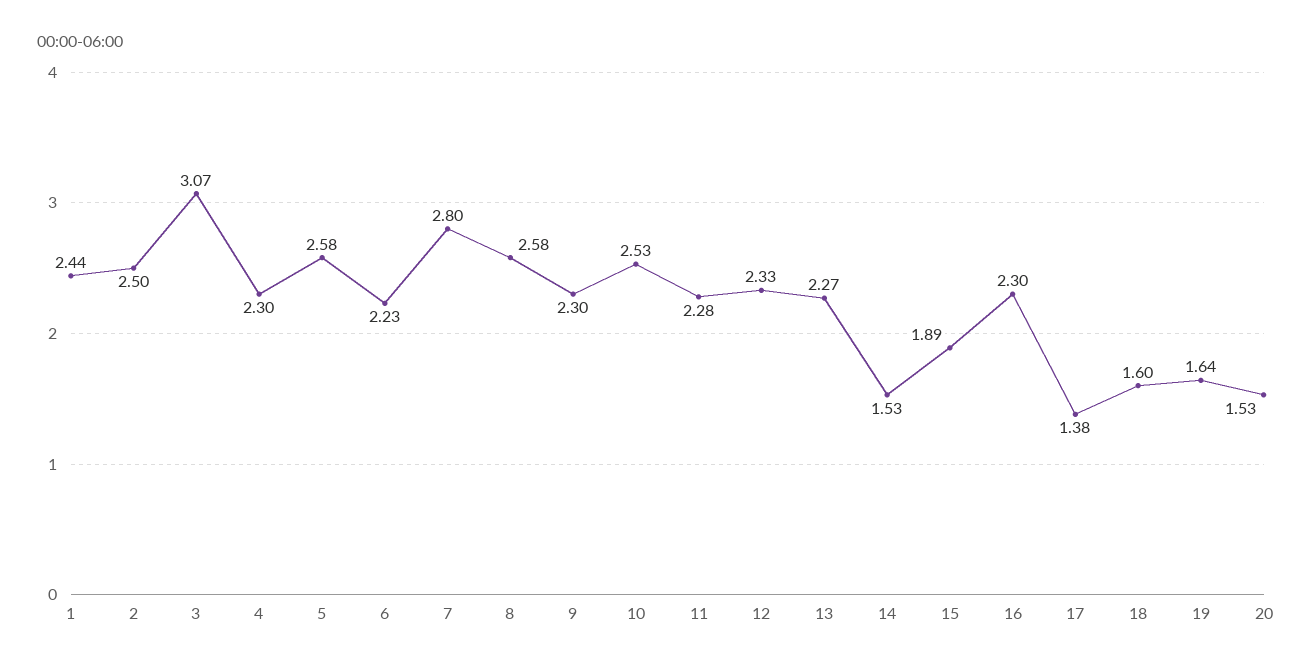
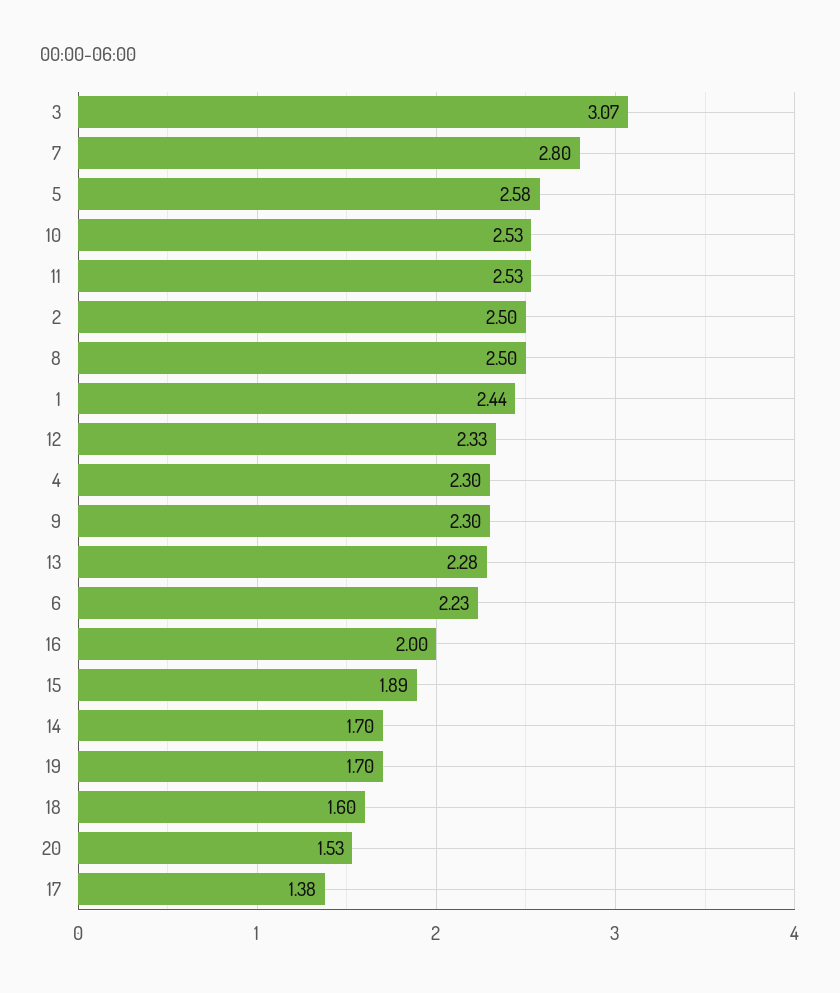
8: 2.58 -> 2.5
11: 2.28 -> 2.53
13: 2.27 -> 2.28
14: 1.53 -> 1.7
16: 2.3 -> 2
19: 1.64 -> 1.7

